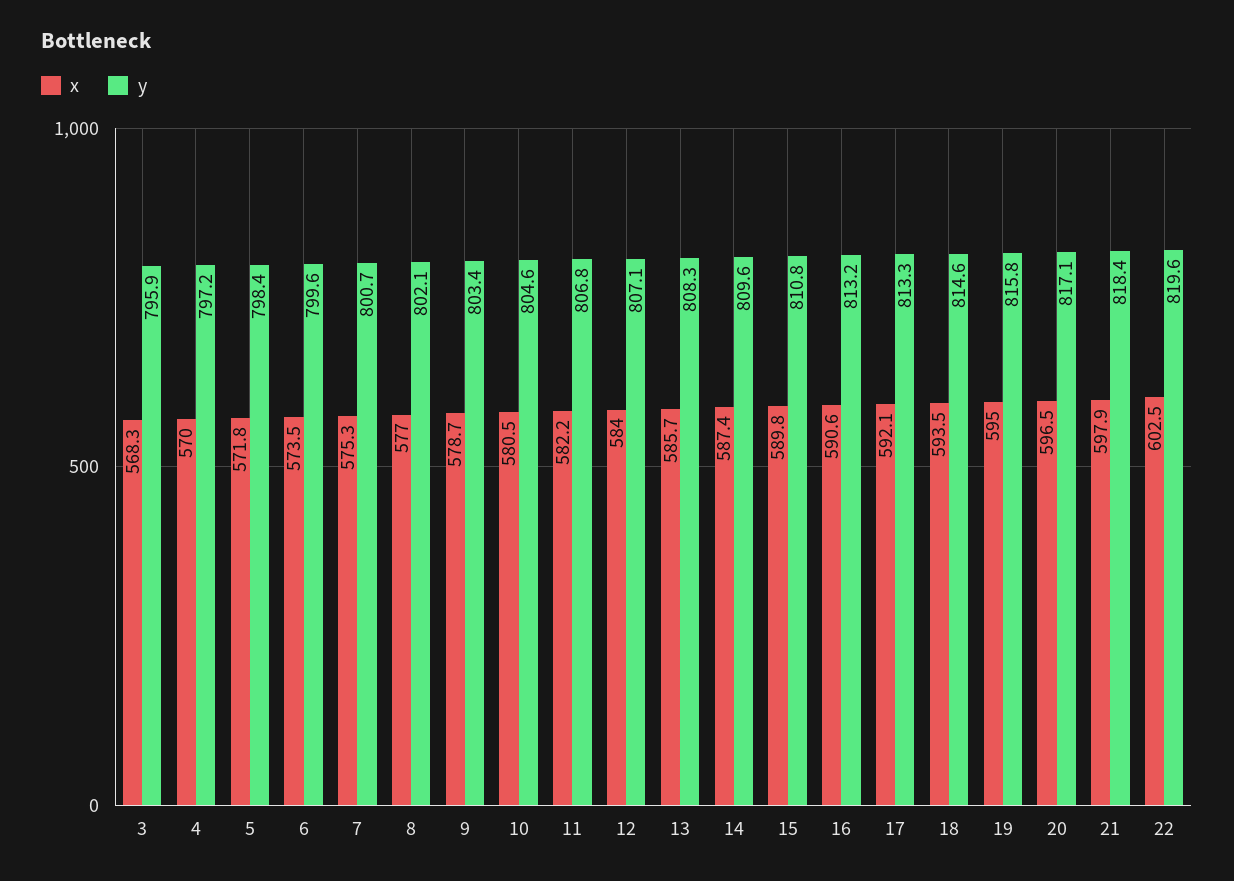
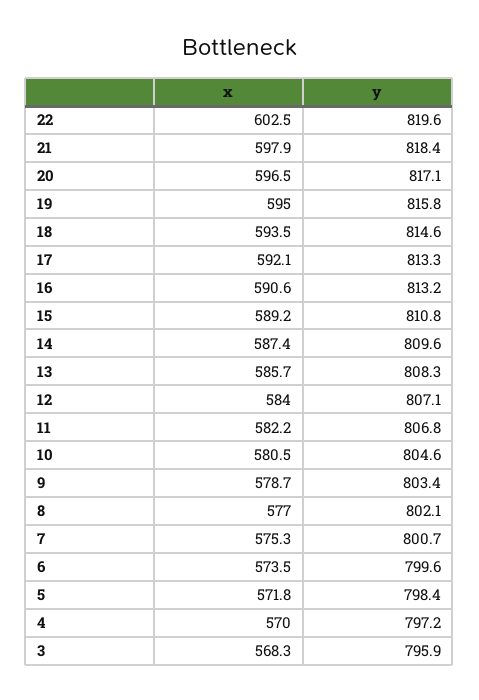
x, 15: 589.8 -> 589.2

